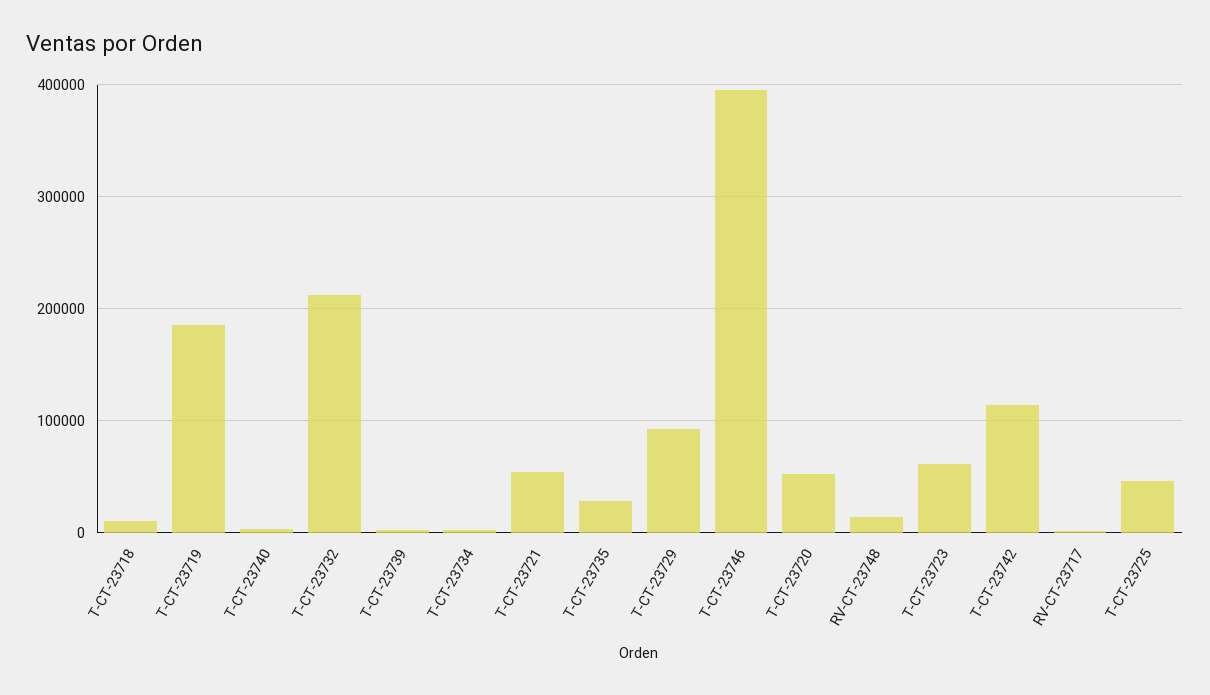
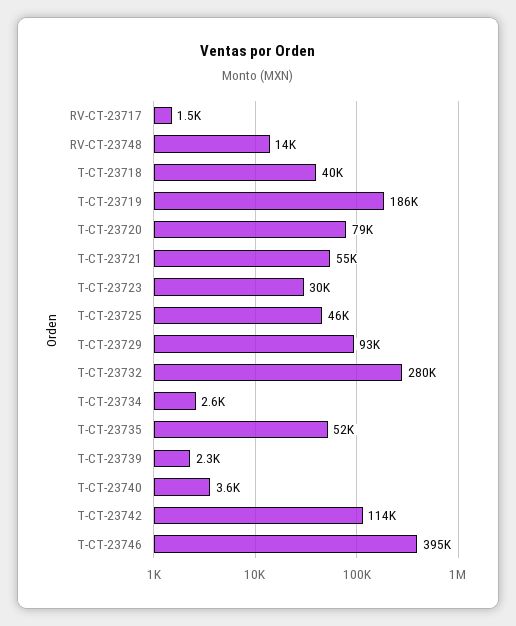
T-CT-23718: 10000 -> 40000
T-CT-23732: 210000 -> 280000
T-CT-23735: 30000 -> 52000
T-CT-23720: 50000 -> 79000
T-CT-23723: 60000 -> 30000

